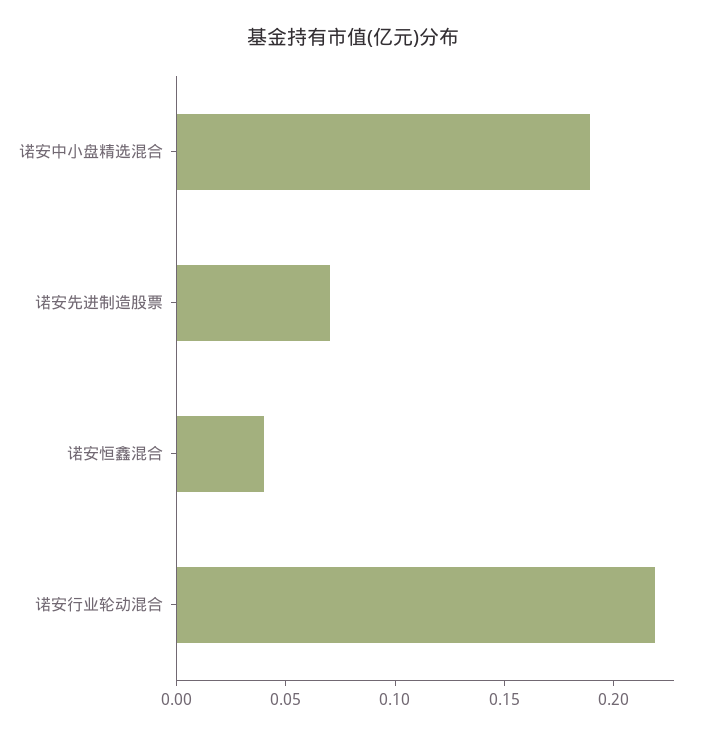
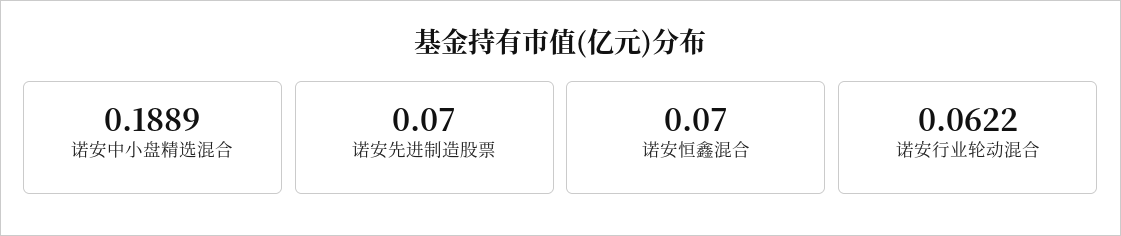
诺安恒鑫混合: 0.04 -> 0.07
诺安行业轮动混合: 0.22 -> 0.0622

